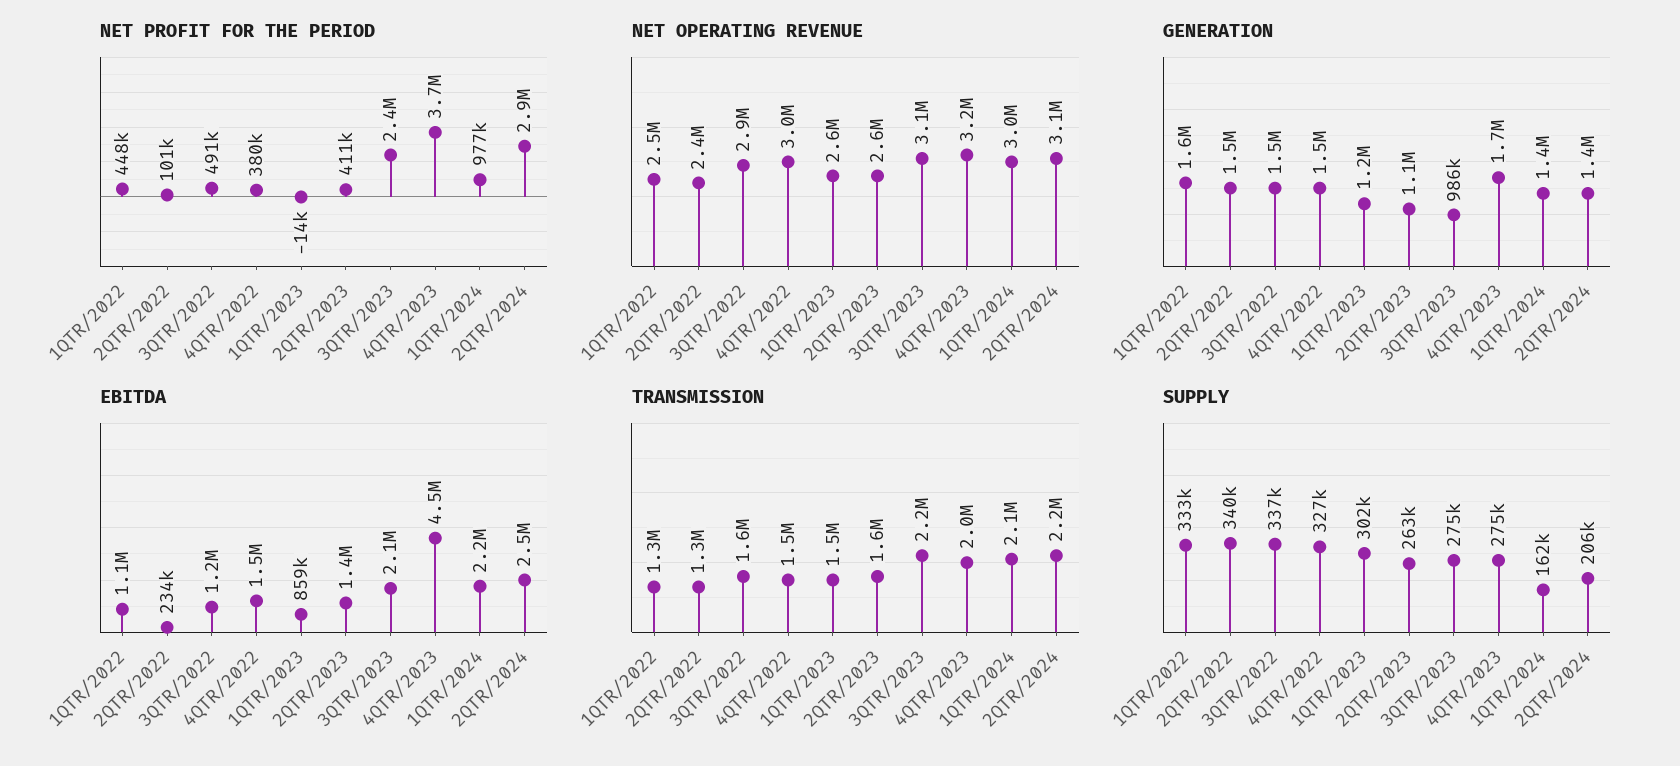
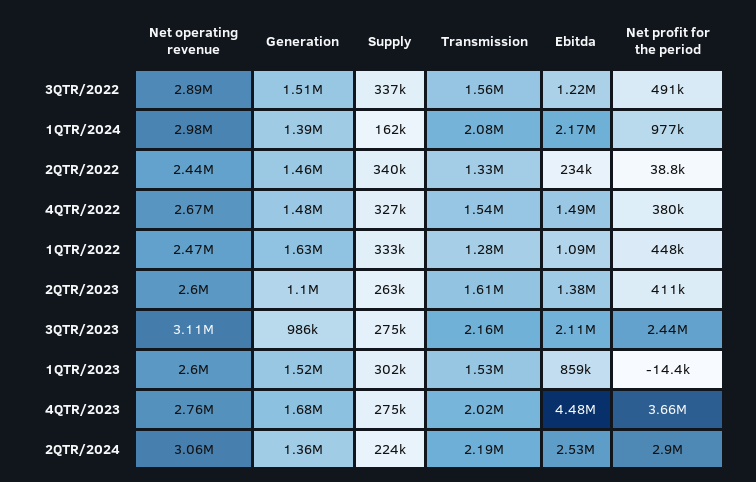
NET PROFIT FOR THE PERIOD, 2QTR/2022: 101000 -> 38800
NET OPERATING REVENUE, 4QTR/2022: 3000000 -> 2670000
NET OPERATING REVENUE, 4QTR/2023: 3200000 -> 2760000
GENERATION, 1QTR/2023: 1200000 -> 1520000
SUPPLY, 2QTR/2024: 206000 -> 224000

